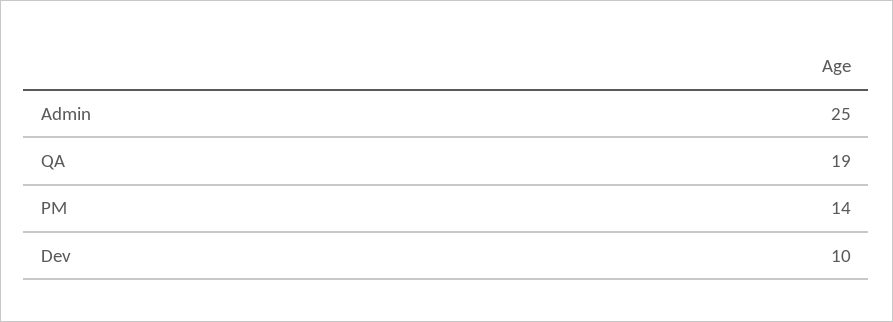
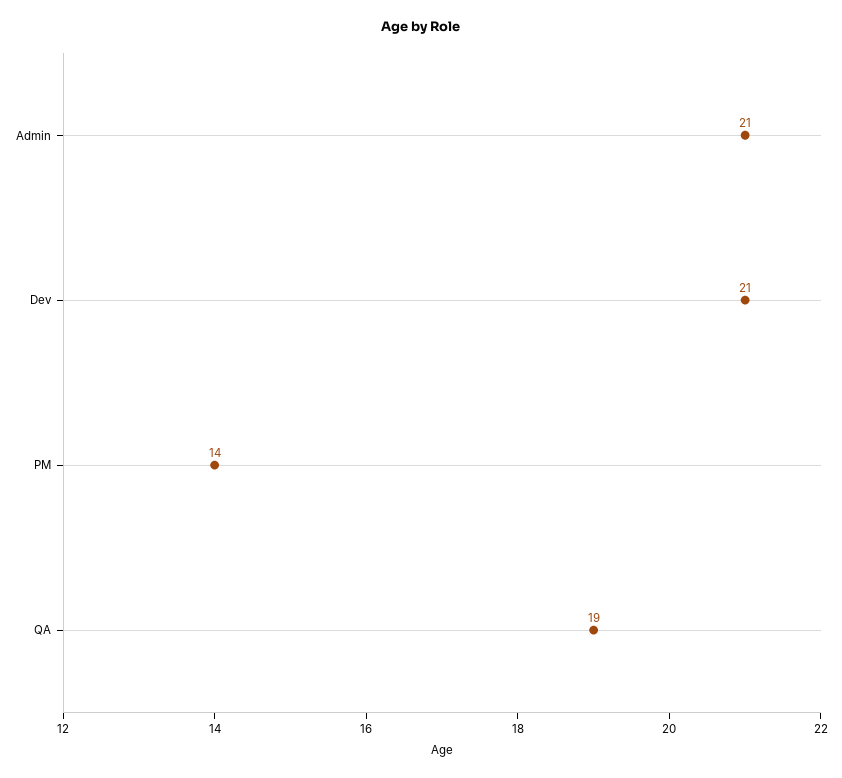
Admin: 25 -> 21
Dev: 10 -> 21

